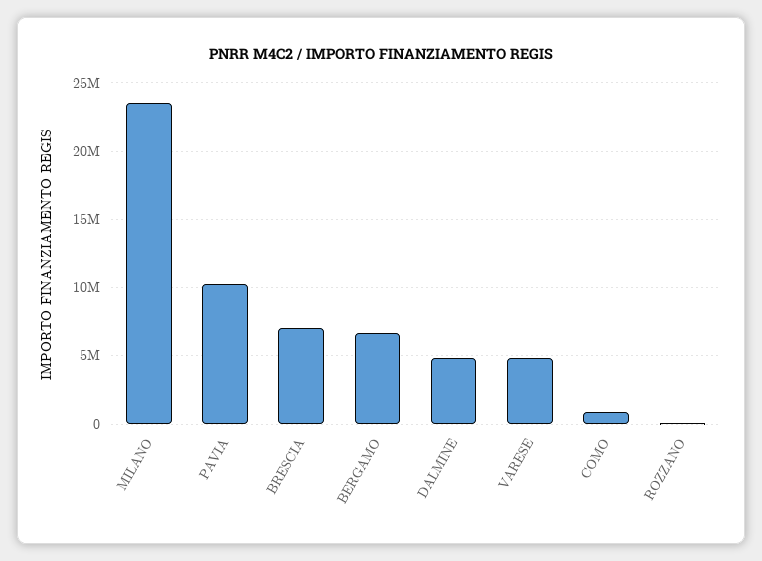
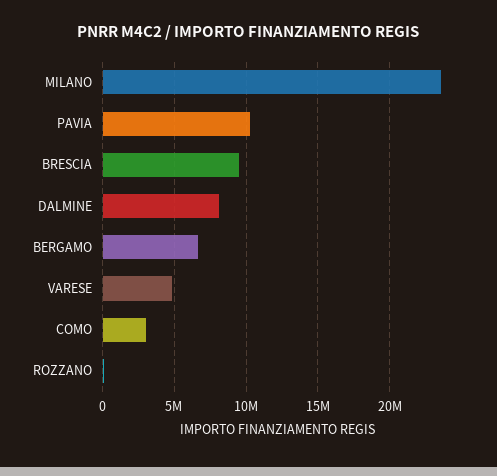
BRESCIA: 7000000 -> 9500000
DALMINE: 5000000 -> 8000000
COMO: 1000000 -> 3000000

